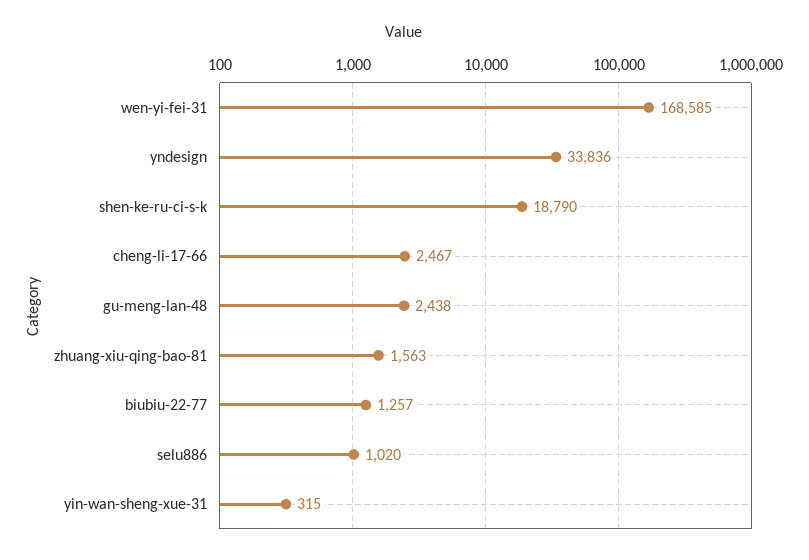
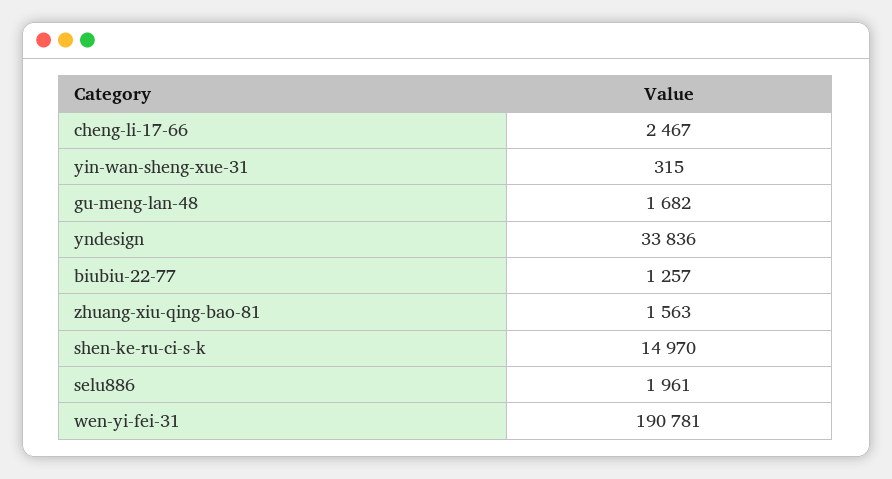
wen-yi-fei-31: 168585 -> 190781
shen-ke-ru-ci-s-k: 18790 -> 14970
gu-meng-lan-48: 2438 -> 1682
selu886: 1020 -> 1961

